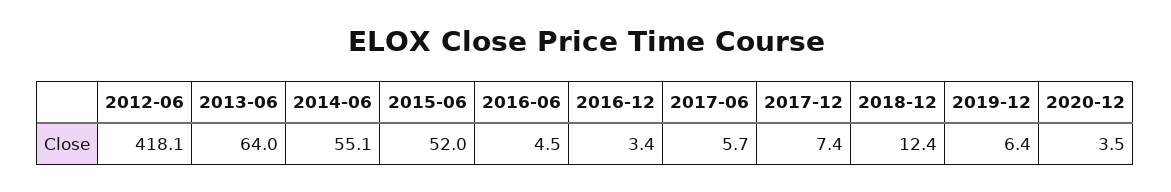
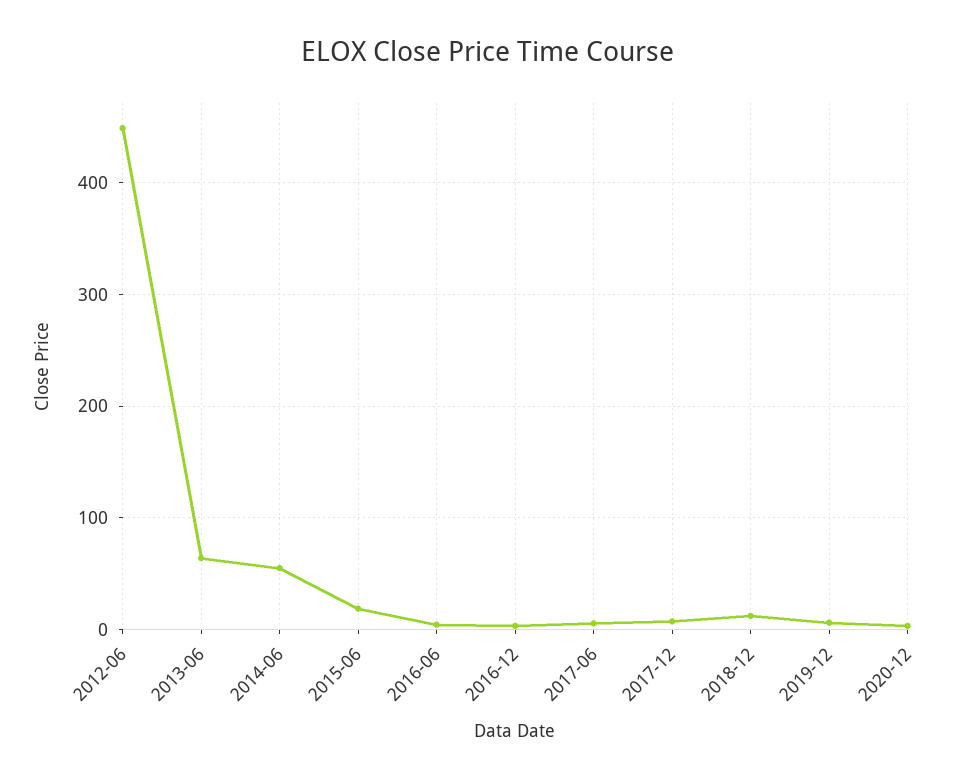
2012-06: 418.1 -> 450
2015-06: 52 -> 20

